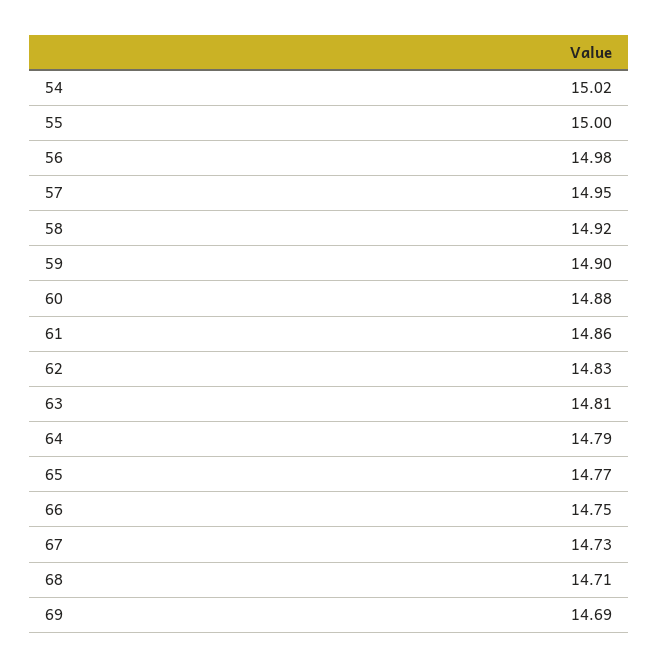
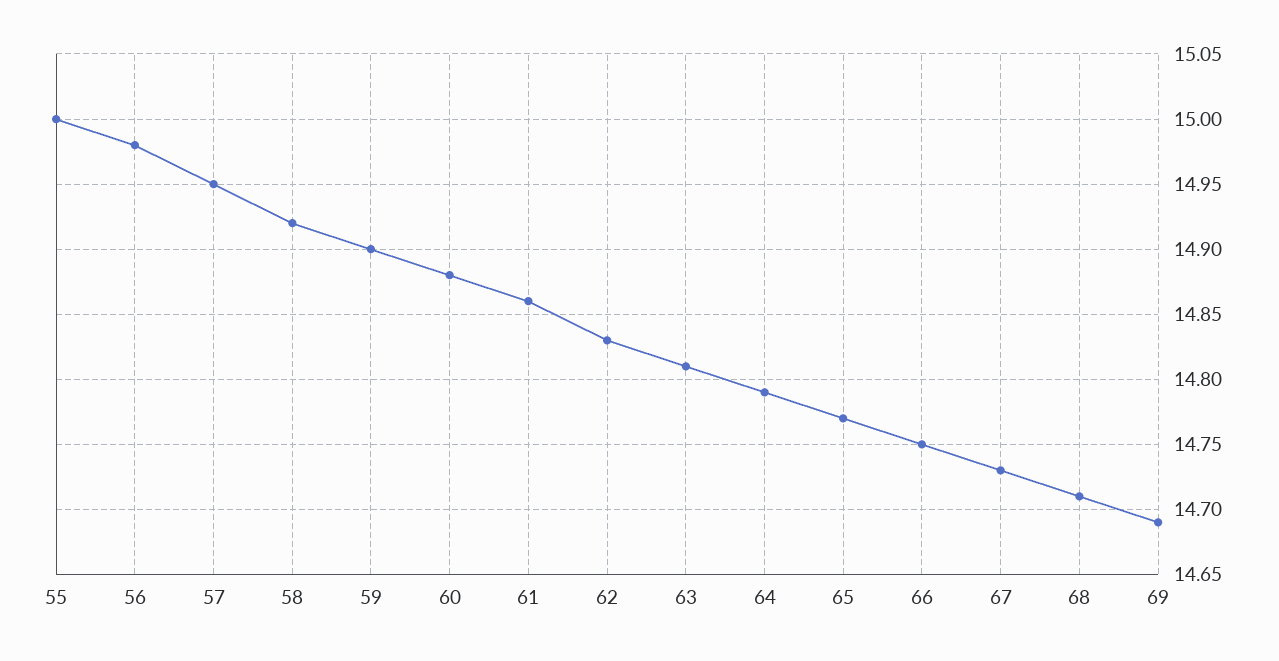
54: 15.02 -> none

